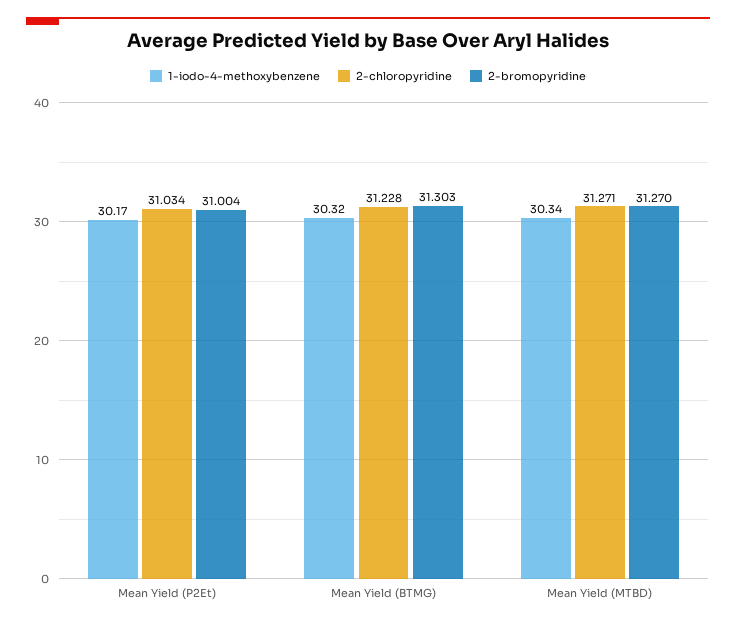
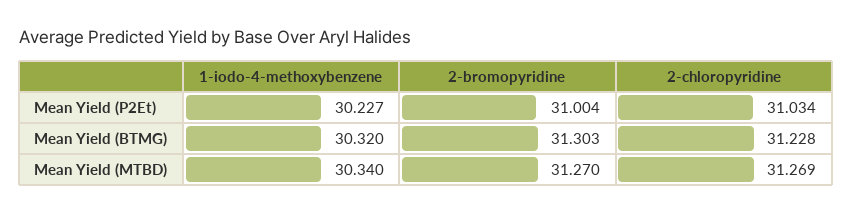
1-iodo-4-methoxybenzene, Mean Yield (P2Et): 30.17 -> 30.227
2-chloropyridine, Mean Yield (MTBD): 31.271 -> 31.269

